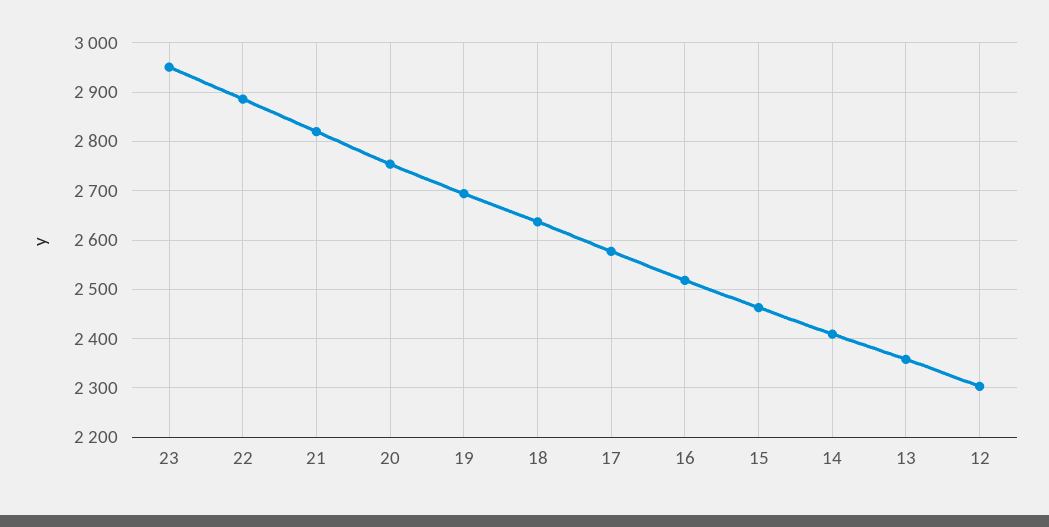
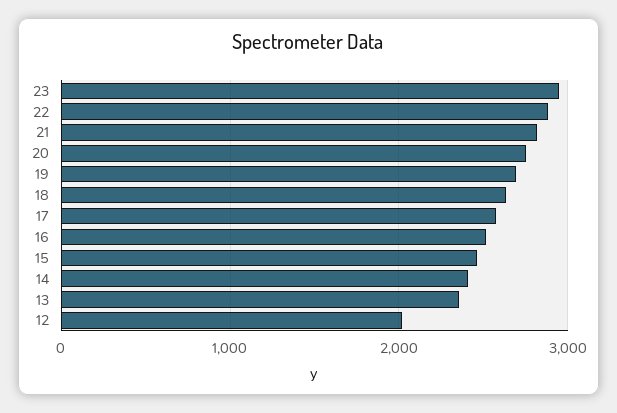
12: 2300 -> 2000

